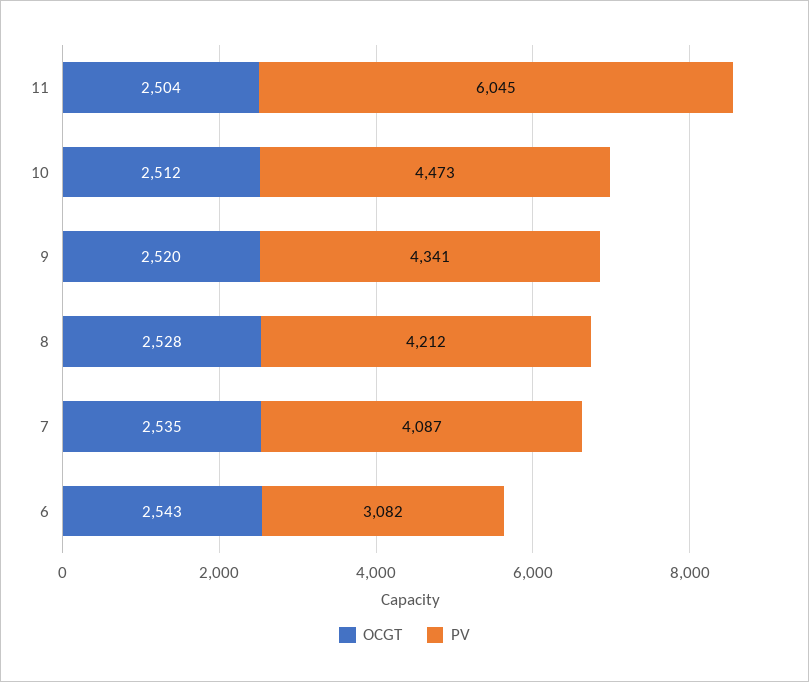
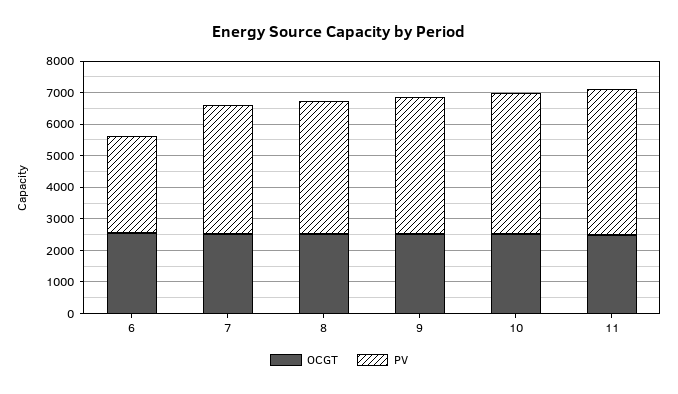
PV, 11: 6045 -> 4500

